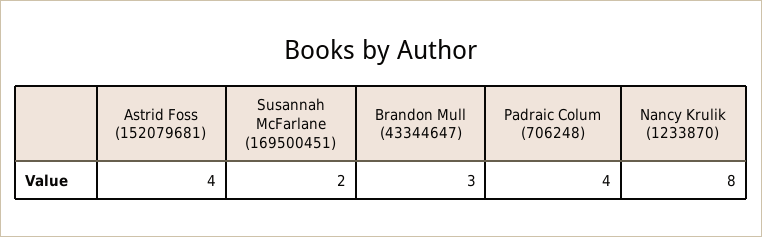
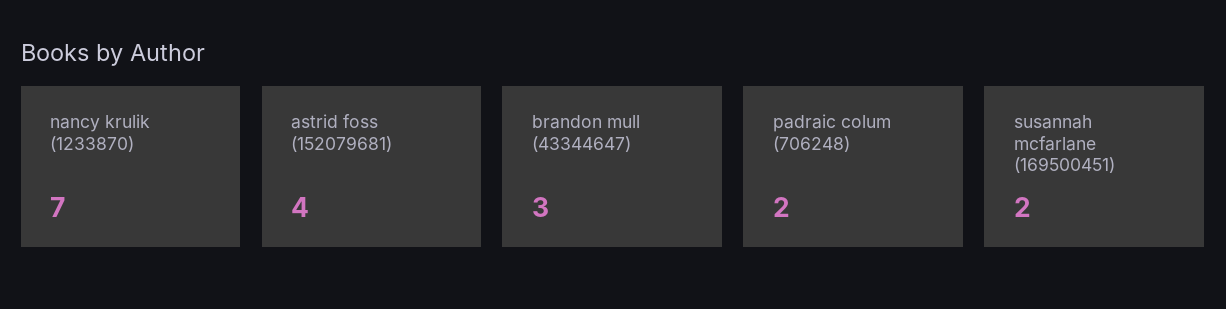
Padraic Colum (706248): 4 -> 2
Nancy Krulik (1233870): 8 -> 7

